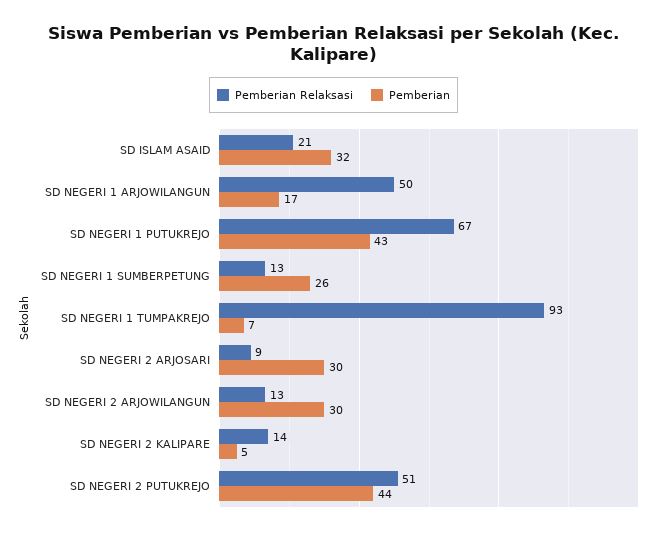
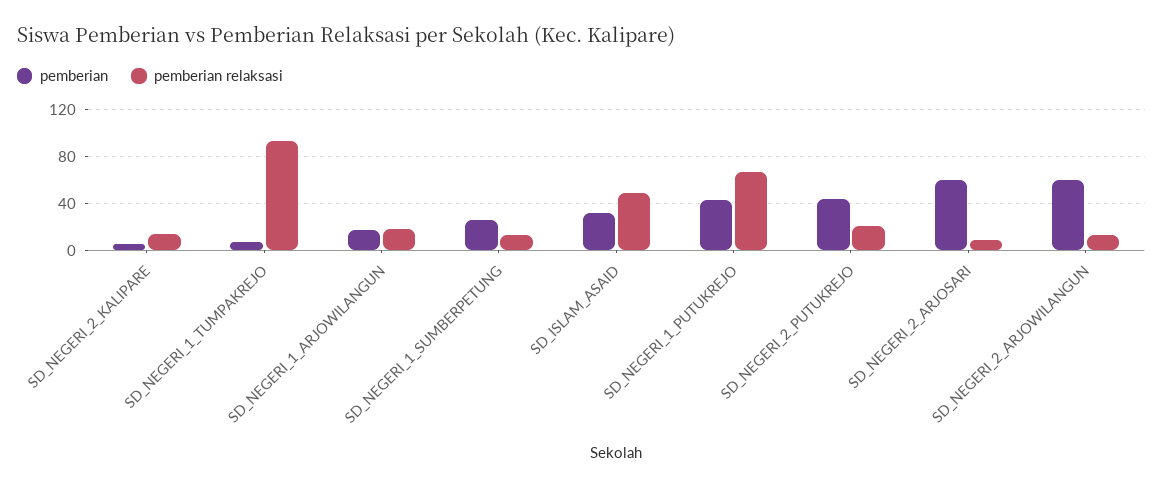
Pemberian Relaksasi, SD ISLAM ASAID: 21 -> 50
Pemberian Relaksasi, SD NEGERI 1 ARJOWILANGUN: 50 -> 20
Pemberian, SD NEGERI 2 ARJOSARI: 30 -> 60
Pemberian, SD NEGERI 2 ARJOWILANGUN: 30 -> 60
Pemberian Relaksasi, SD NEGERI 2 PUTUKREJO: 51 -> 20

